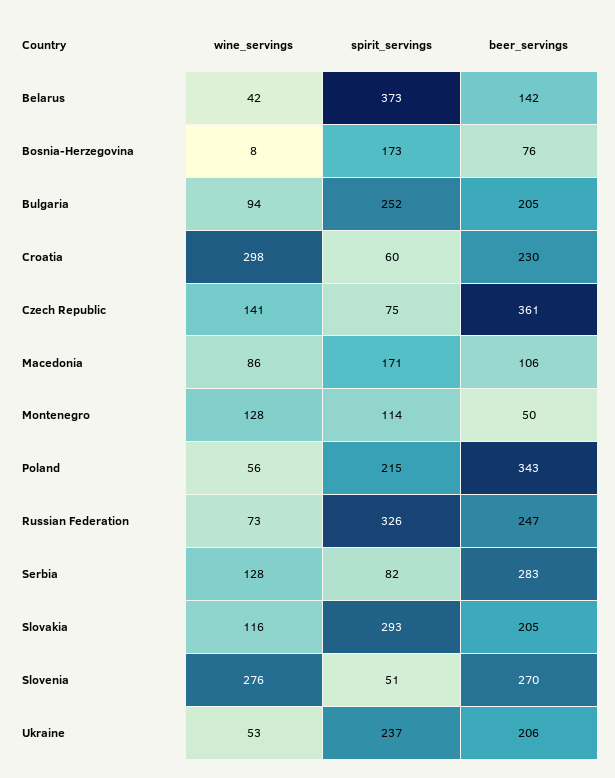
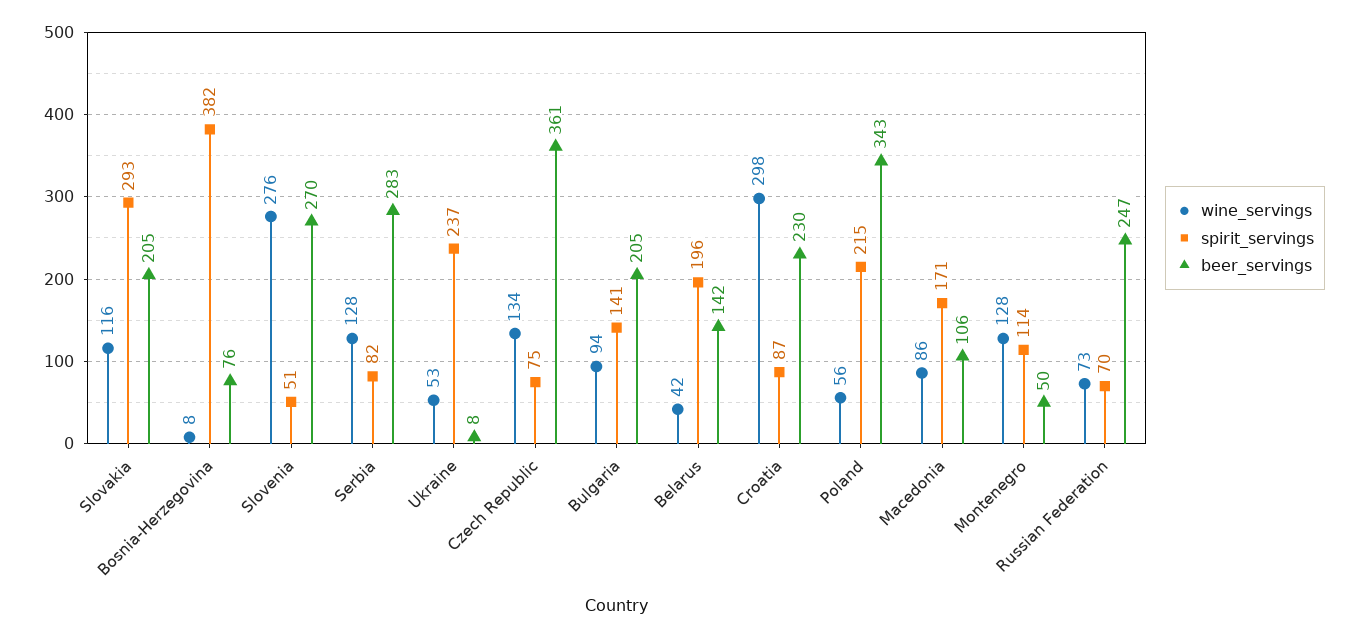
spirit_servings, Belarus: 373 -> 196
spirit_servings, Bosnia-Herzegovina: 173 -> 382
spirit_servings, Bulgaria: 252 -> 141
spirit_servings, Croatia: 60 -> 87
wine_servings, Czech Republic: 141 -> 134
spirit_servings, Russian Federation: 326 -> 70
beer_servings, Ukraine: 206 -> 8

